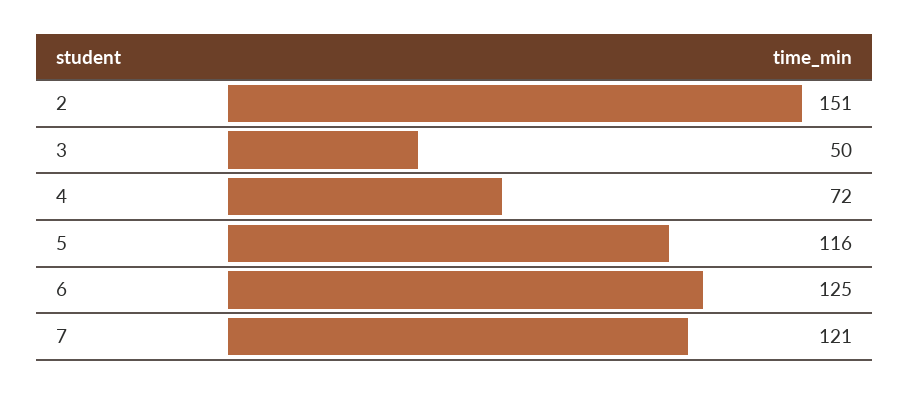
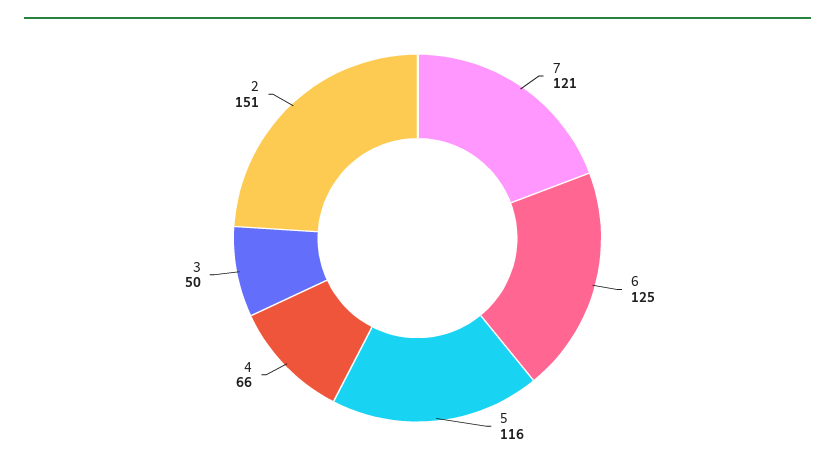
4: 72 -> 66

